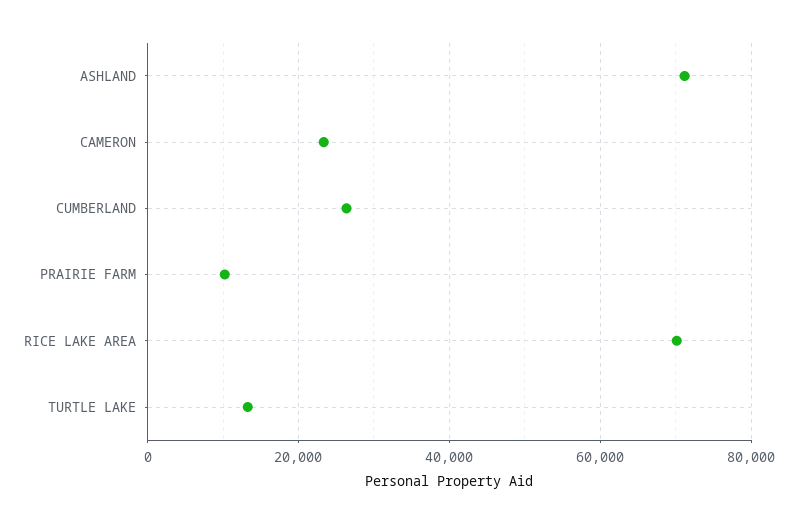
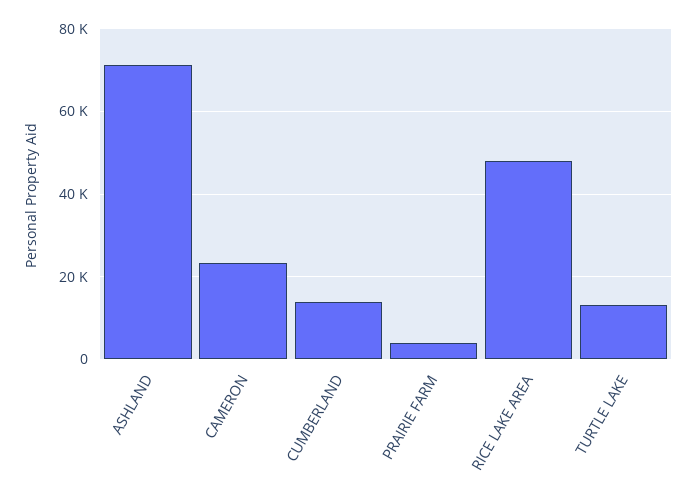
CUMBERLAND: 26000 -> 14000
PRAIRIE FARM: 10000 -> 4000
RICE LAKE AREA: 70000 -> 48000

